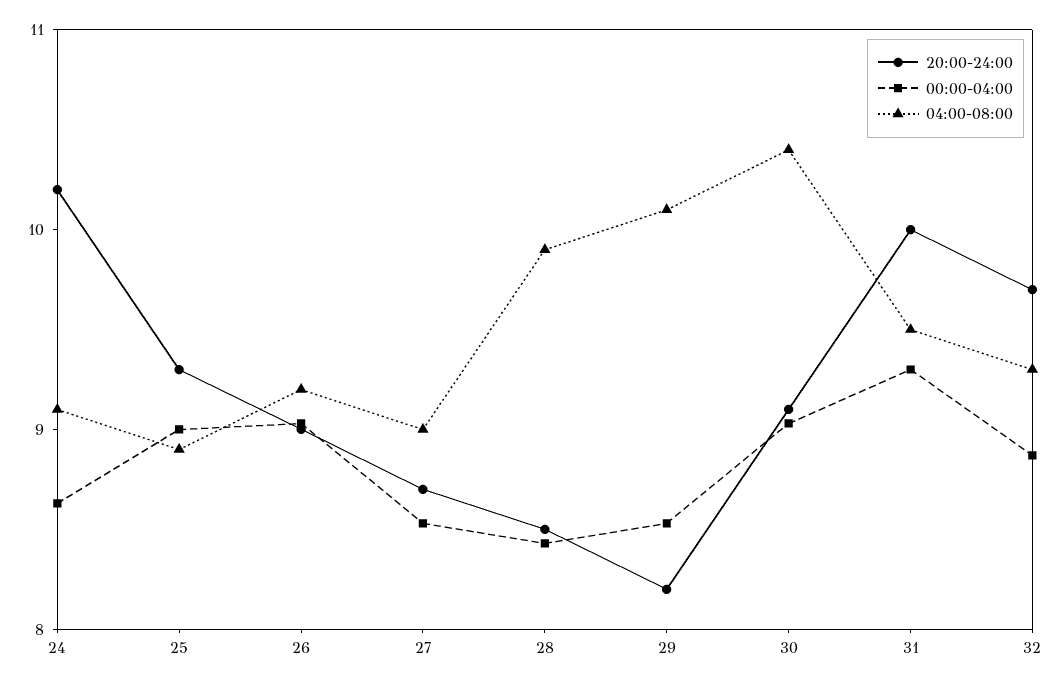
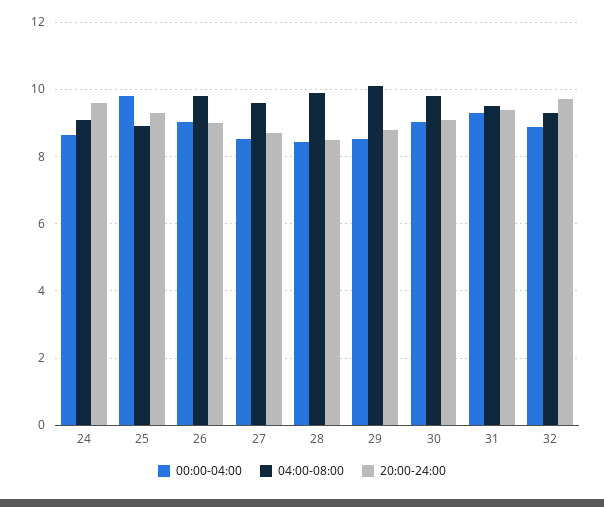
20:00-24:00, 24: 10.2 -> 9.6
00:00-04:00, 25: 9 -> 9.8
04:00-08:00, 26: 9.2 -> 9.8
04:00-08:00, 27: 9 -> 9.6
20:00-24:00, 29: 8.2 -> 8.8
04:00-08:00, 30: 10.4 -> 9.8
20:00-24:00, 31: 10 -> 9.4

